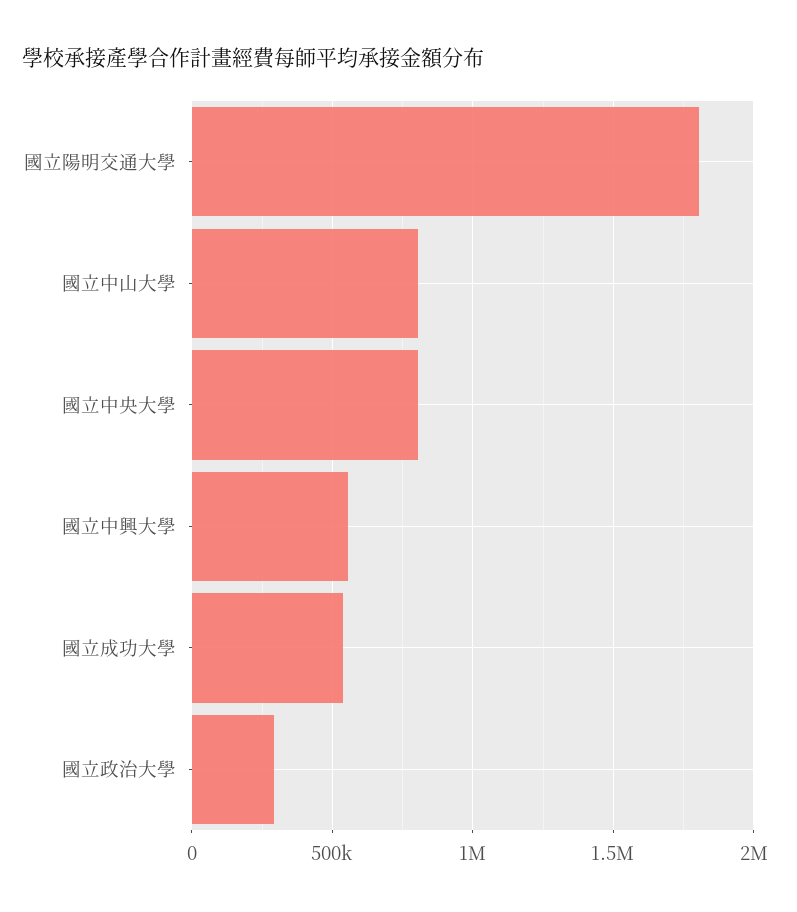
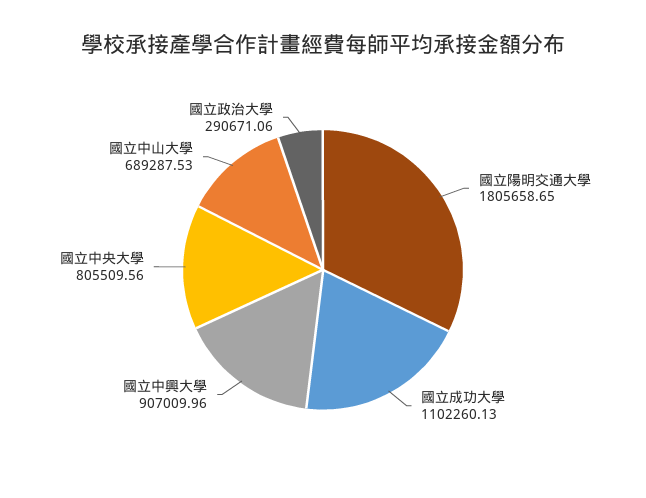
國立中山大學: 800000 -> 689287.53
國立中興大學: 550000 -> 907009.96
國立成功大學: 550000 -> 1102260.13

